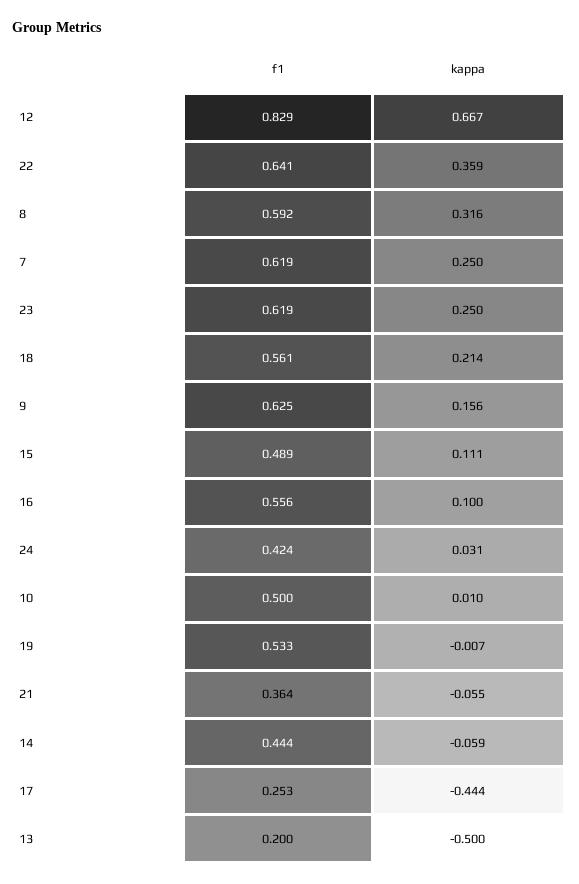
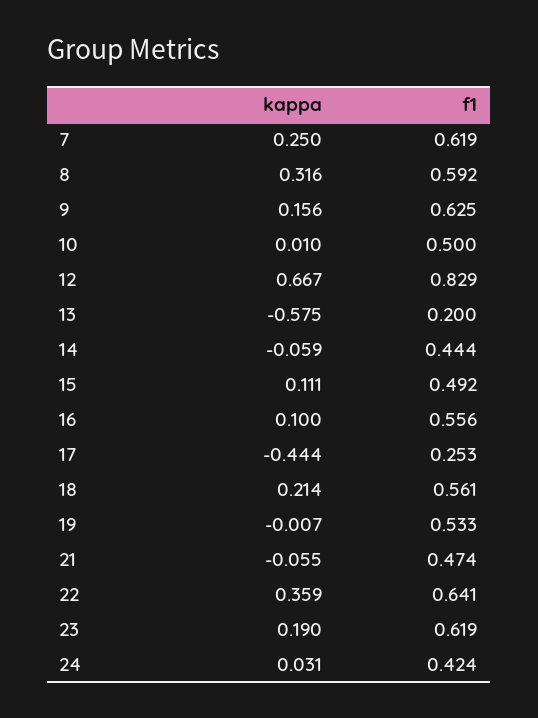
kappa, 23: 0.25 -> 0.19
f1, 15: 0.489 -> 0.492
f1, 21: 0.364 -> 0.474
kappa, 13: -0.5 -> -0.575

